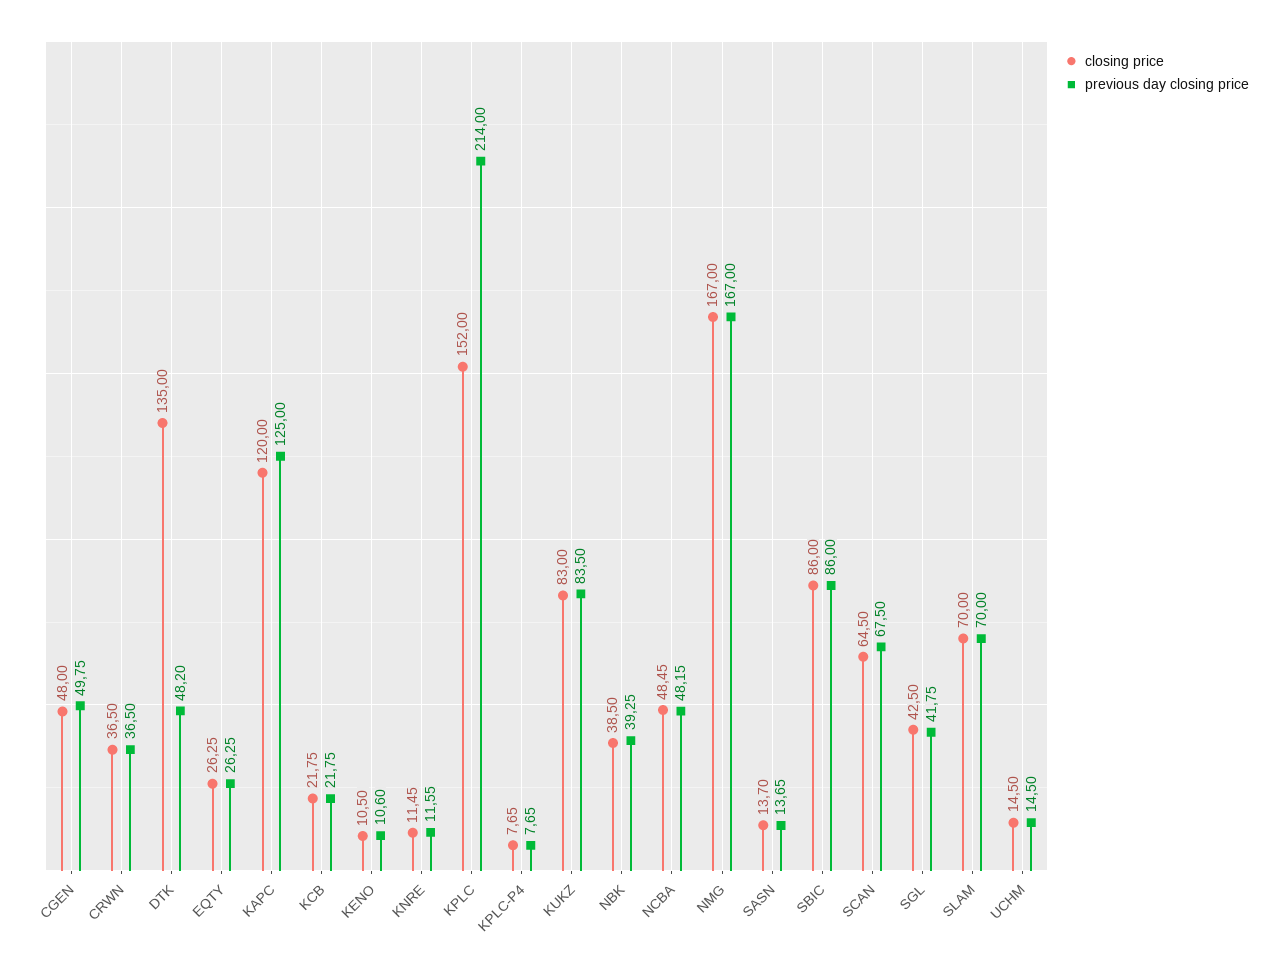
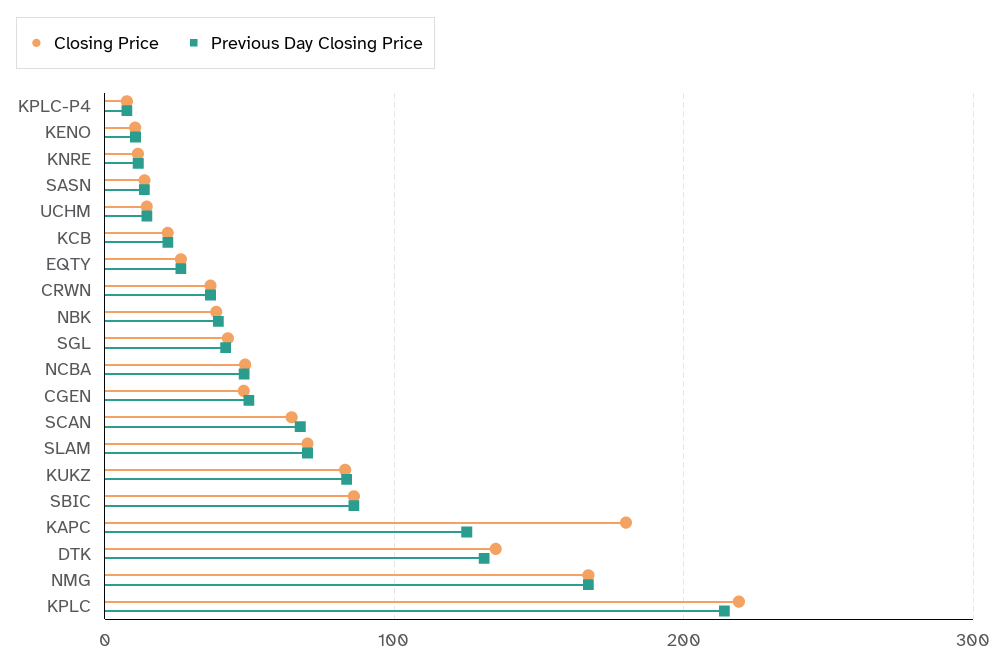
previous day closing price, DTK: 48.2 -> 130
closing price, KAPC: 120 -> 180
closing price, KPLC: 152 -> 220

